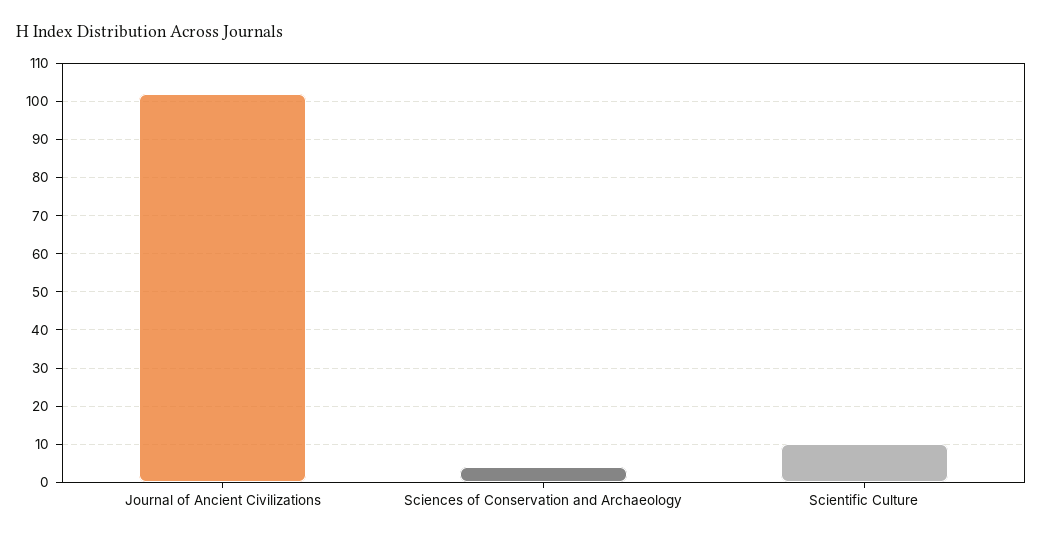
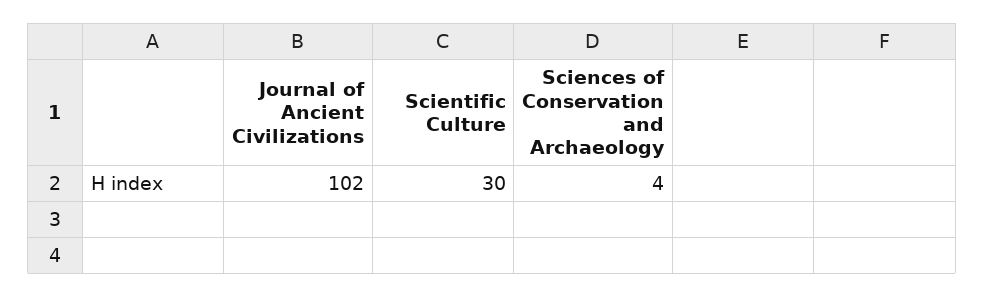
Scientific Culture: 10 -> 30

